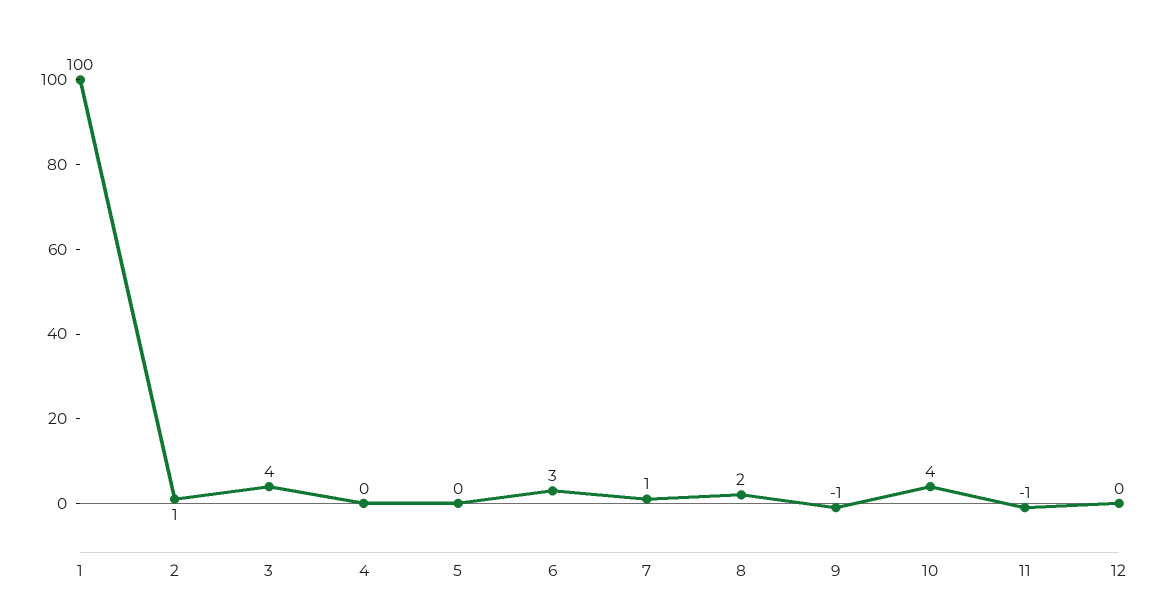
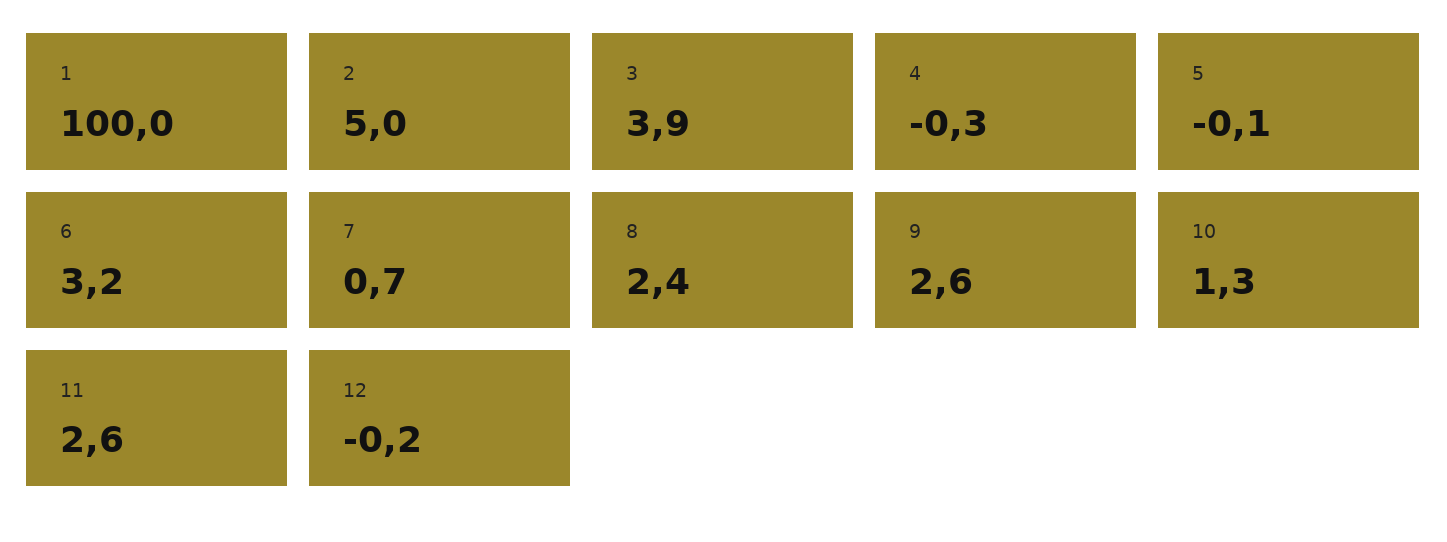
2: 1 -> 5
9: -1 -> 2.6
10: 4 -> 1.3
11: -1 -> 2.6

